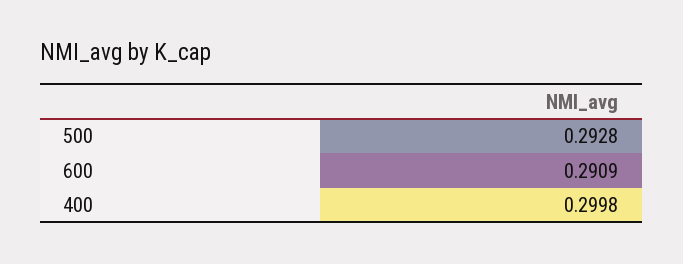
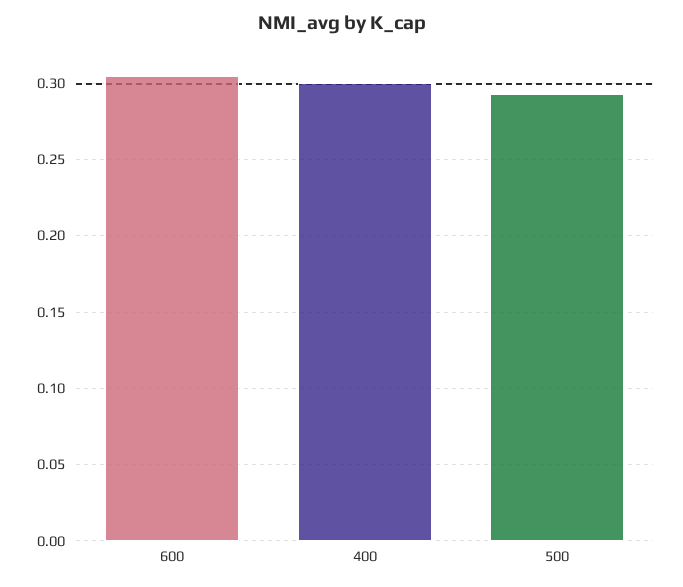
600: 0.2909 -> 0.305

